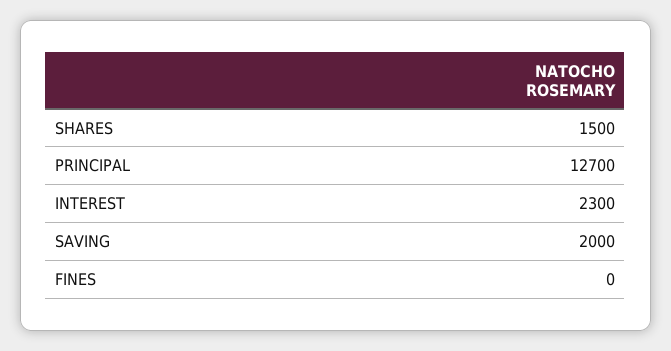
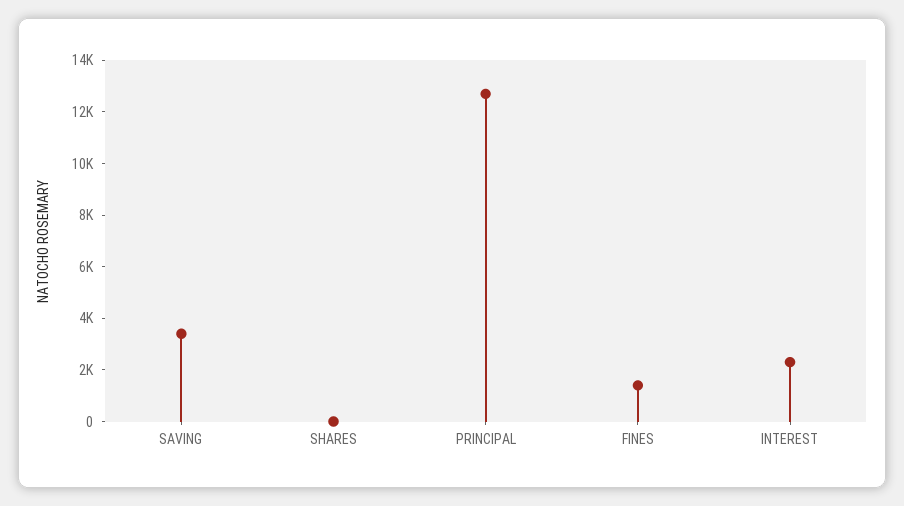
SHARES: 1500 -> 0
SAVING: 2000 -> 3500
FINES: 0 -> 1500

